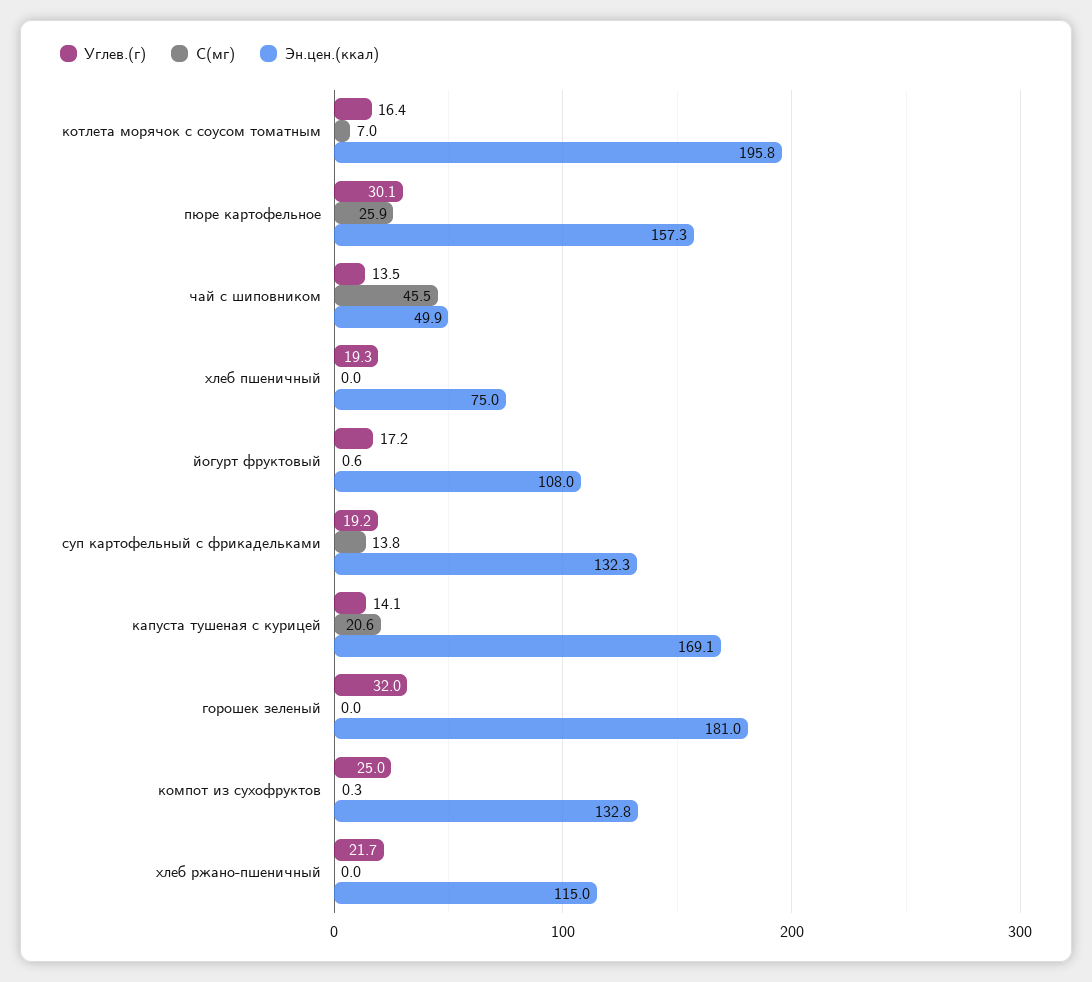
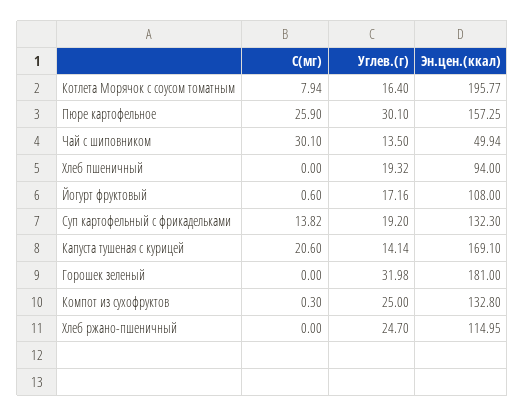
С(мг), котлета морячок с соусом томатным: 7 -> 7.94
С(мг), чай с шиповником: 45.5 -> 30.1
Эн.цен.(ккал), хлеб пшеничный: 75 -> 94
Углев.(г), хлеб ржано-пшеничный: 21.7 -> 24.7

